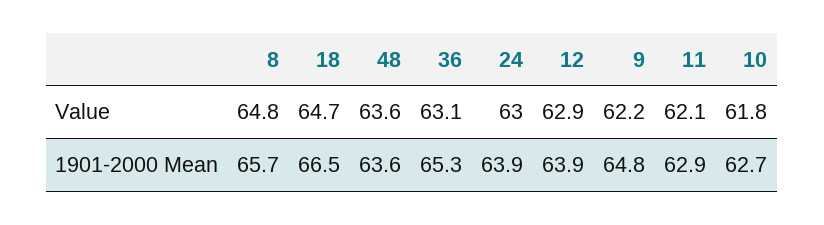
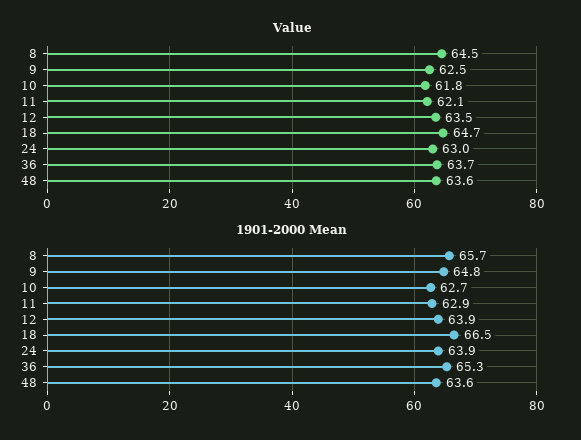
Value, 8: 64.8 -> 64.5
Value, 36: 63.1 -> 63.7
Value, 12: 62.9 -> 63.5
Value, 9: 62.2 -> 62.5

